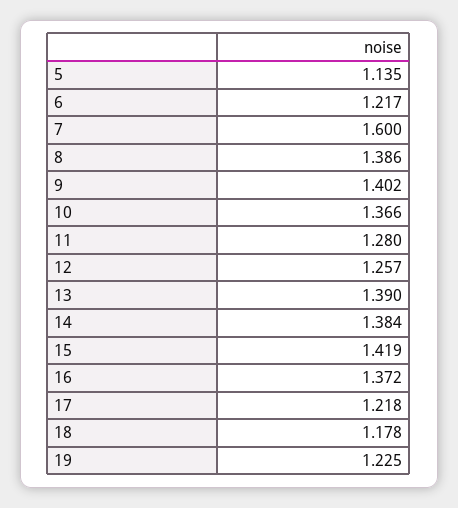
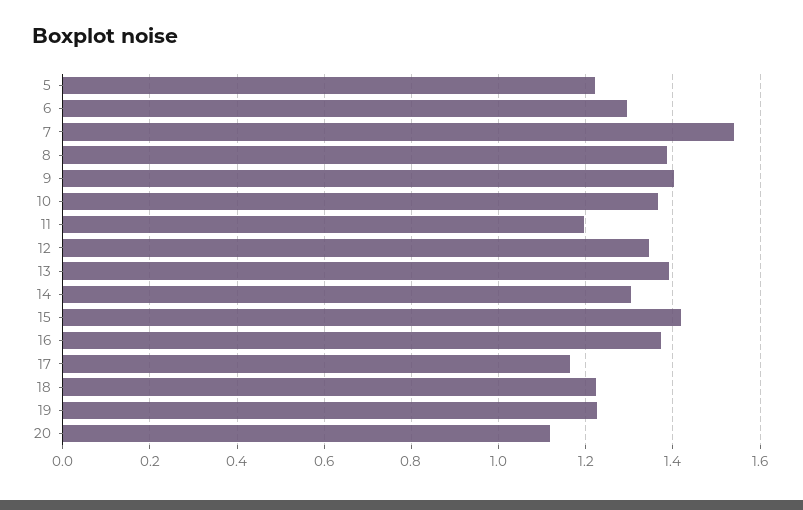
5: 1.135 -> 1.22
6: 1.217 -> 1.3
7: 1.6 -> 1.54
11: 1.28 -> 1.2
12: 1.257 -> 1.34
14: 1.384 -> 1.3
17: 1.218 -> 1.16
18: 1.178 -> 1.22
20: none -> 1.12

